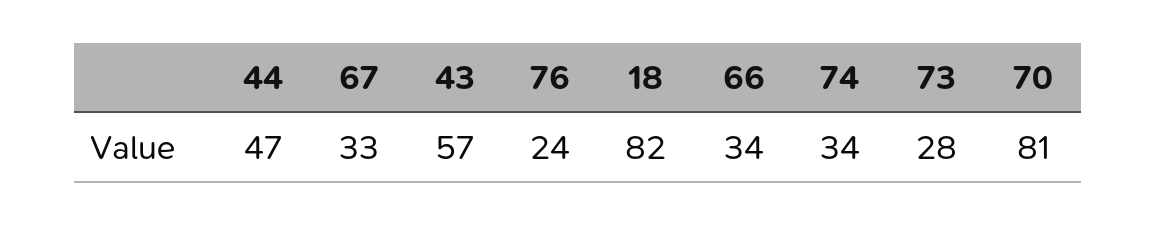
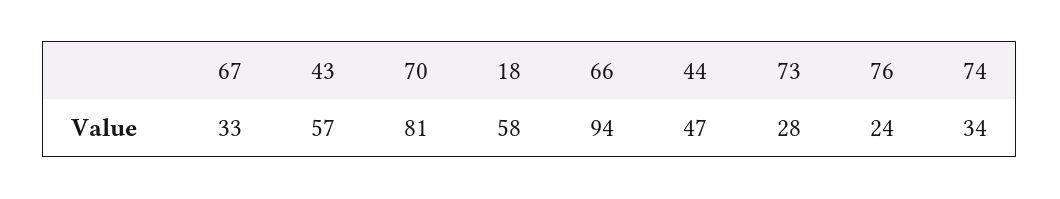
18: 82 -> 58
66: 34 -> 94

